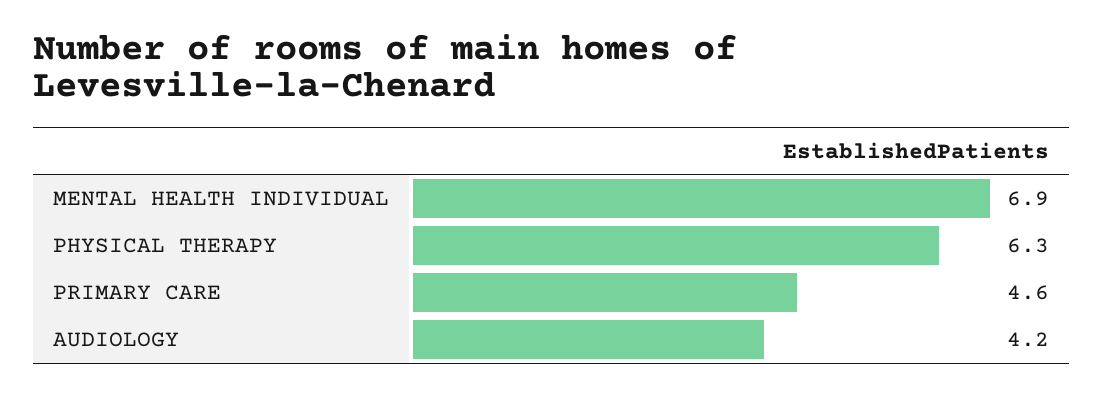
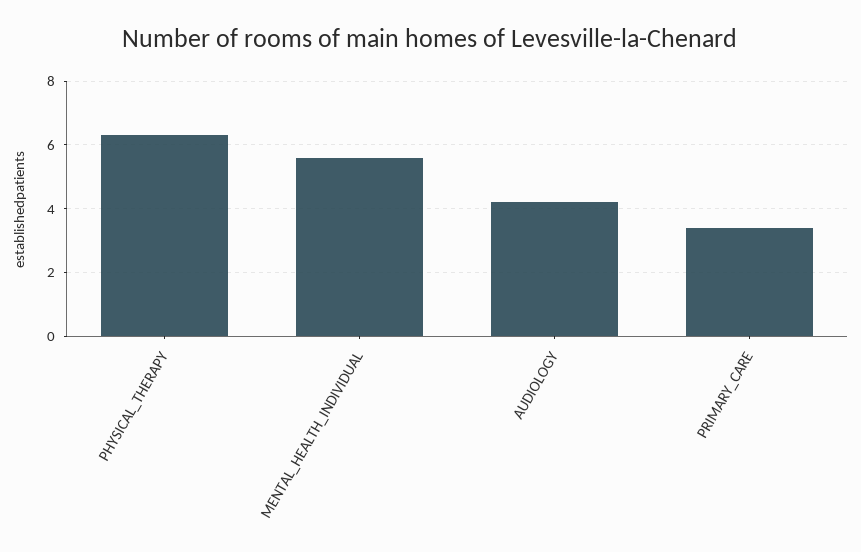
MENTAL HEALTH INDIVIDUAL: 6.9 -> 5.5
PRIMARY CARE: 4.6 -> 3.5

